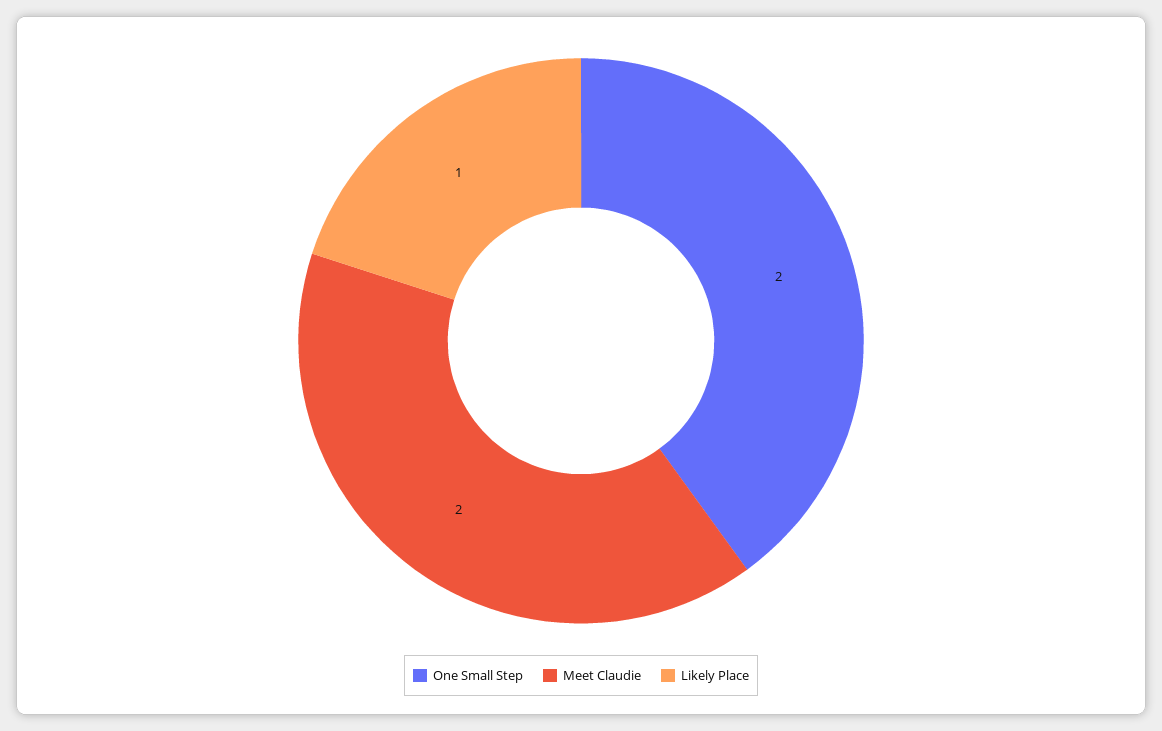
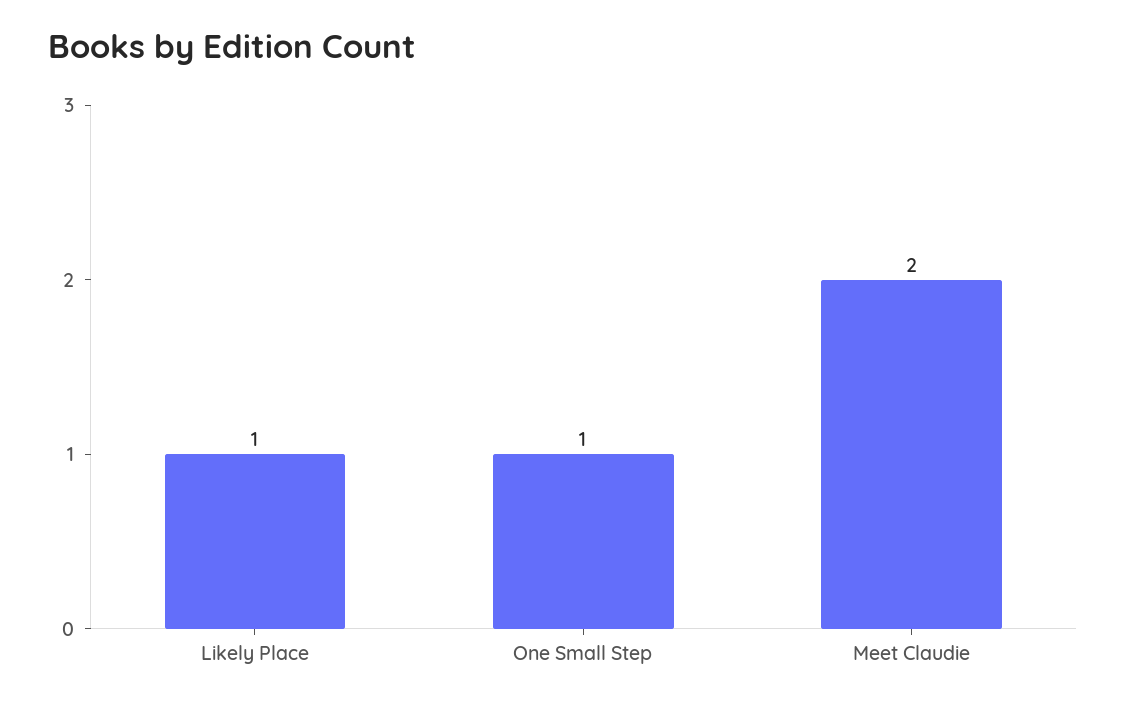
One Small Step: 2 -> 1

